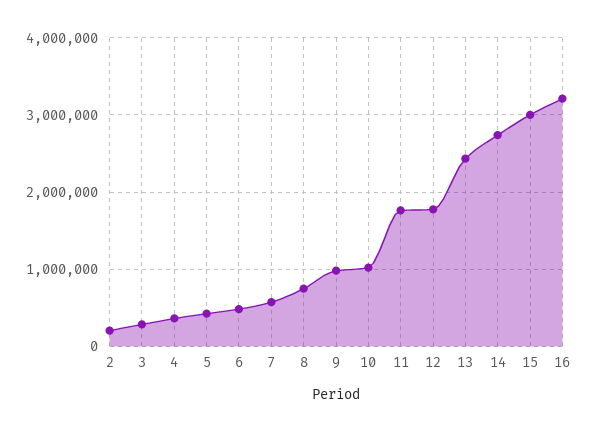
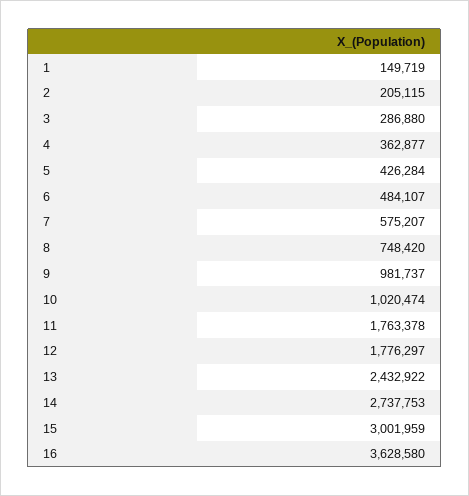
16: 3200000 -> 3628580
1: none -> 149719

